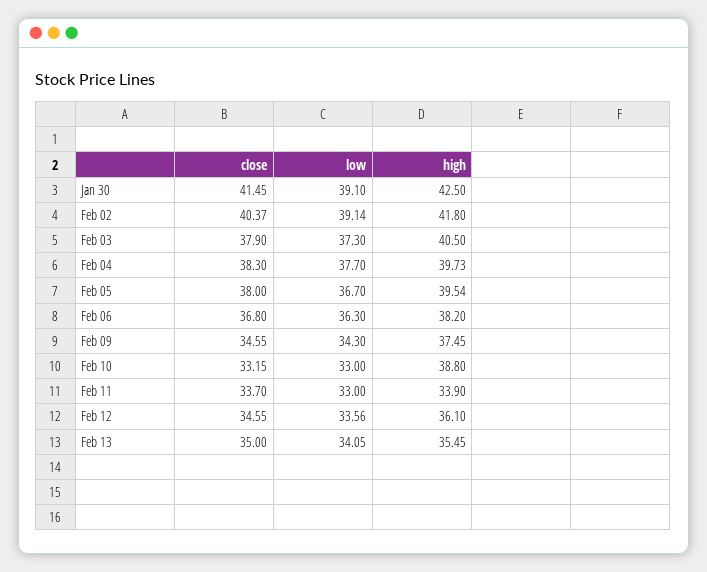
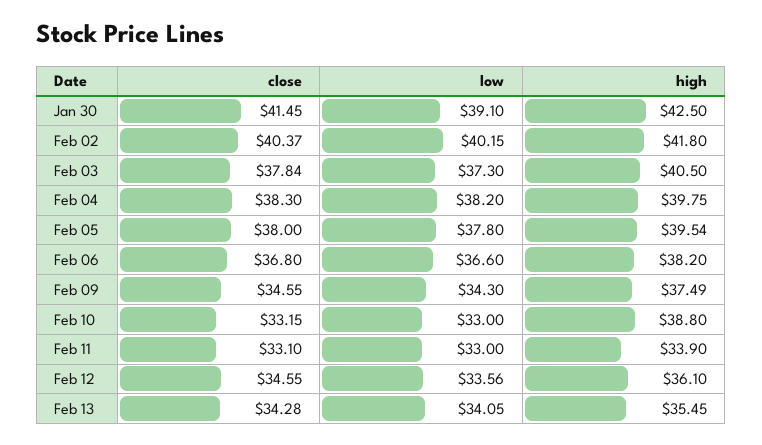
low, Feb 02: 39.14 -> 40.15
close, Feb 03: 37.9 -> 37.84
low, Feb 04: 37.7 -> 38.2
high, Feb 04: 39.73 -> 39.75
low, Feb 05: 36.7 -> 37.8
low, Feb 06: 36.3 -> 36.6
high, Feb 09: 37.45 -> 37.49
close, Feb 11: 33.7 -> 33.1
close, Feb 13: 35 -> 34.28

